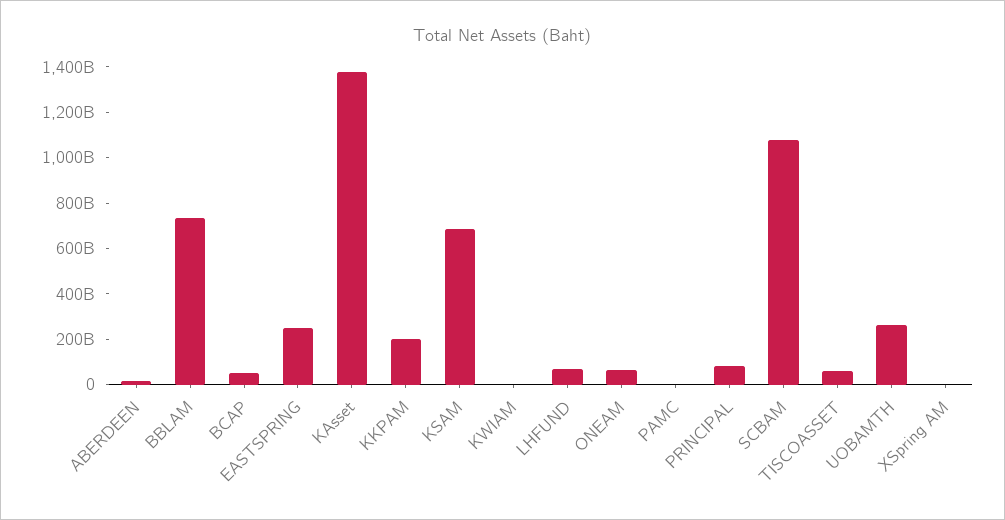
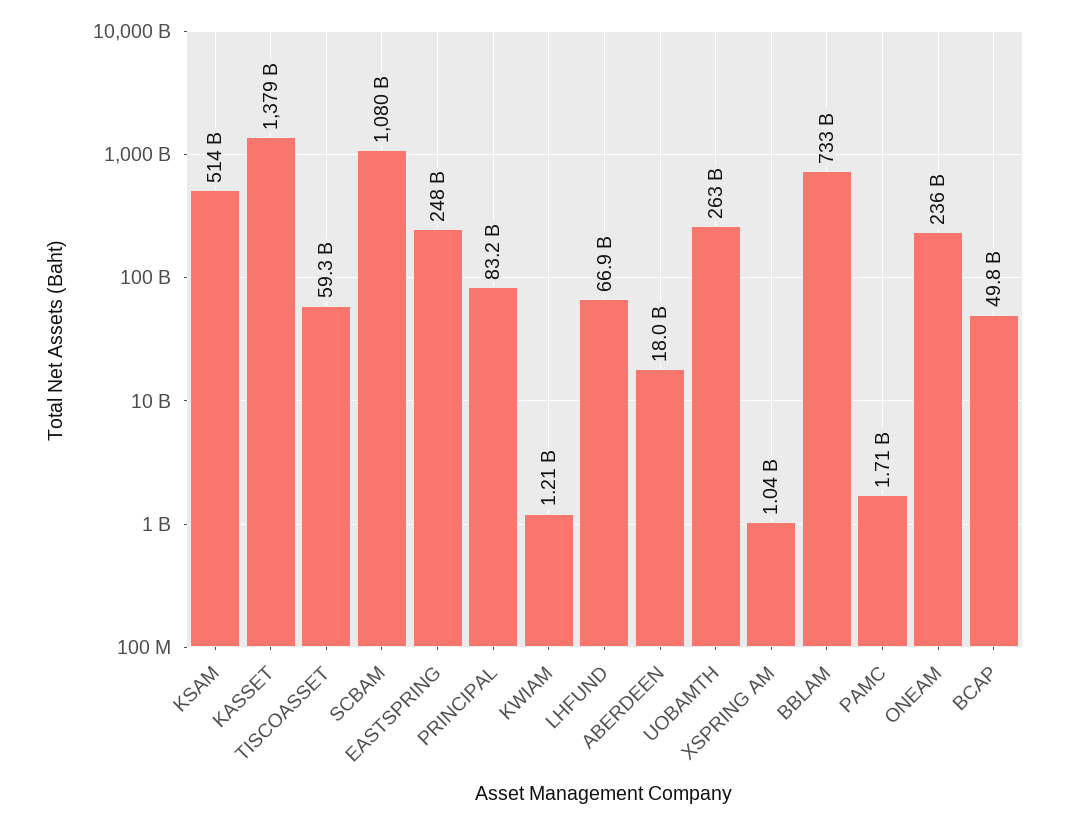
KKPAM: 200000000000 -> none
KSAM: 700000000000 -> 514000000000
ONEAM: 50000000000 -> 236000000000

